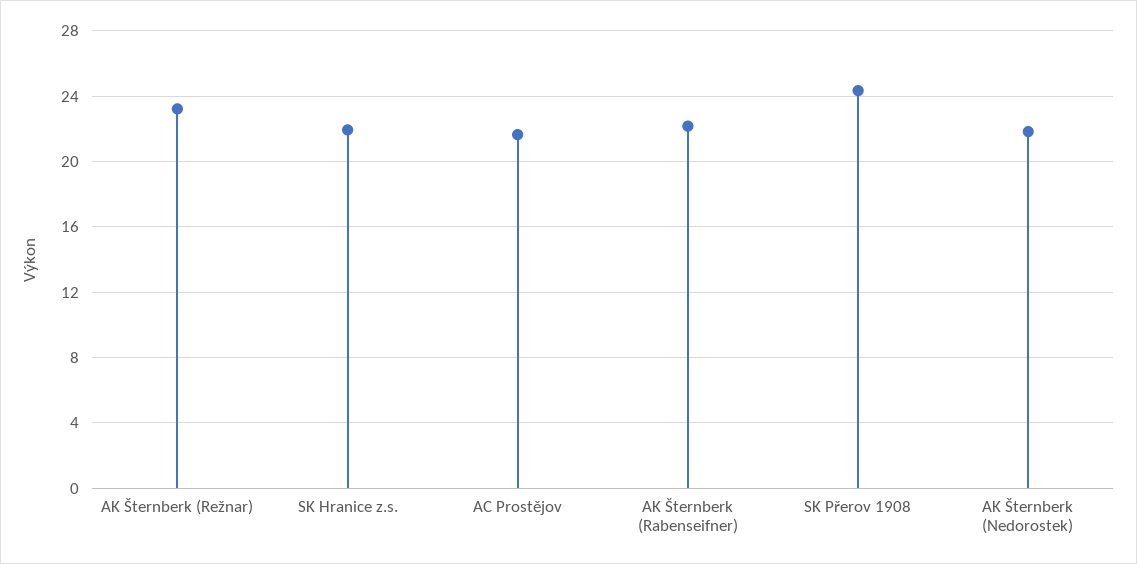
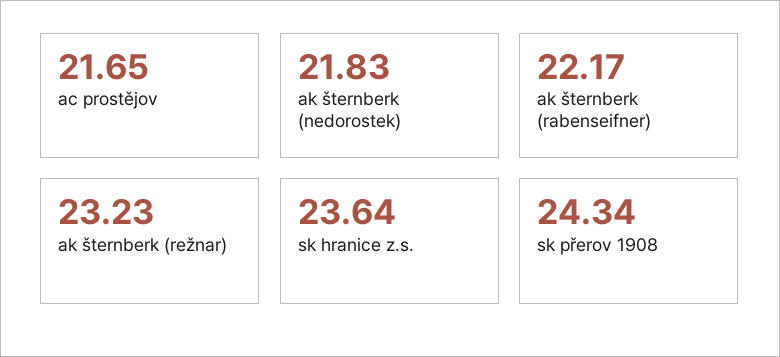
SK Hranice z.s.: 22 -> 23.64

